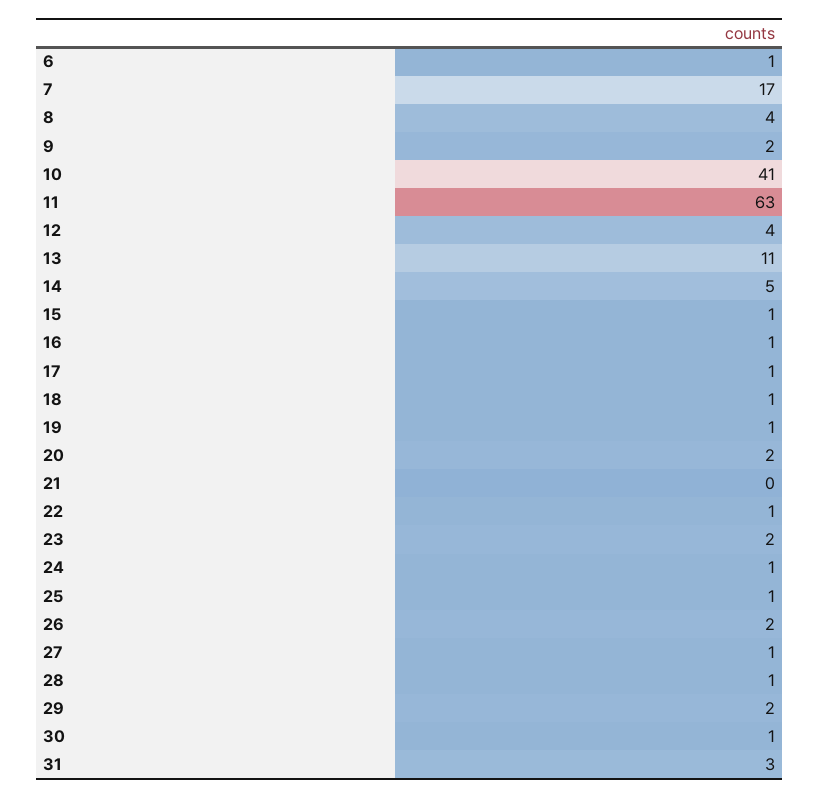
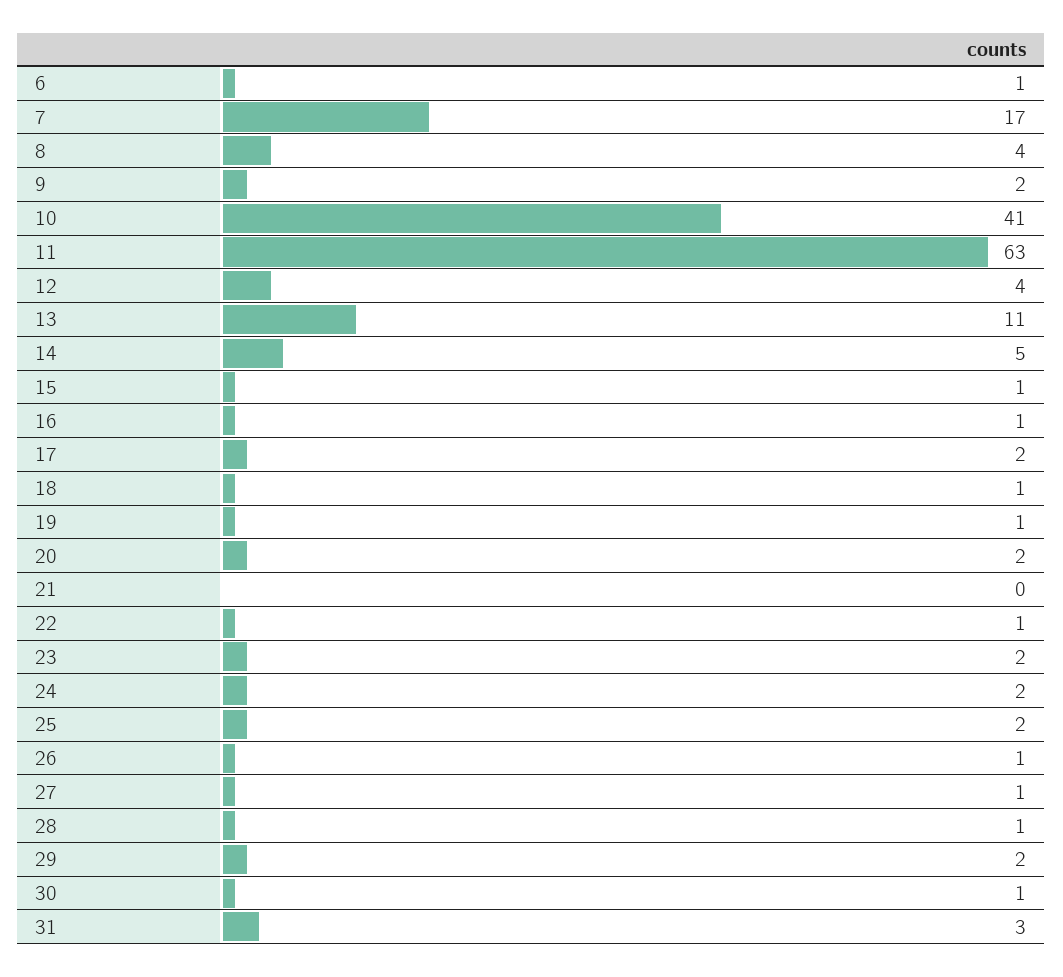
17: 1 -> 2
24: 1 -> 2
25: 1 -> 2
26: 2 -> 1

